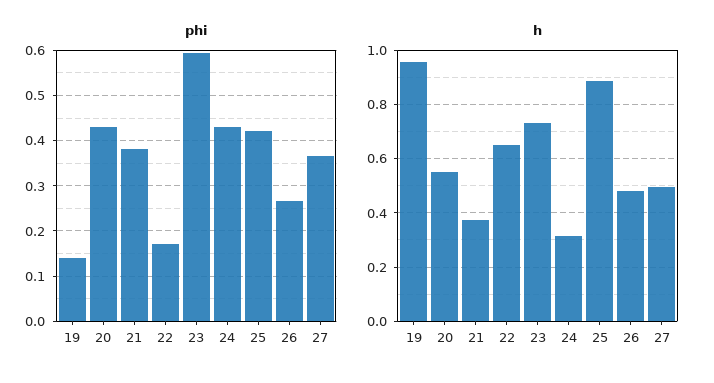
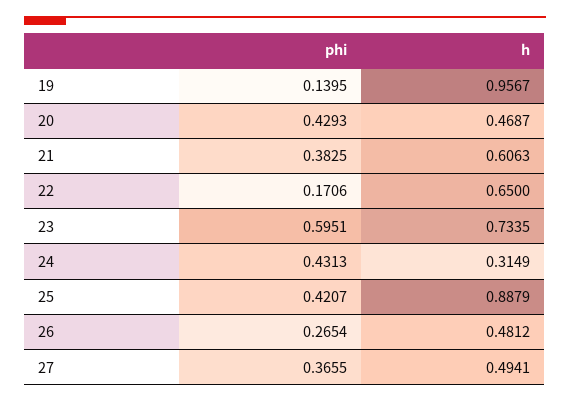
h, 20: 0.55 -> 0.4687
h, 21: 0.375 -> 0.6063

